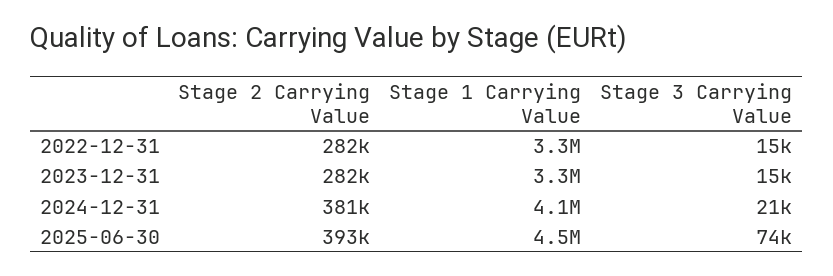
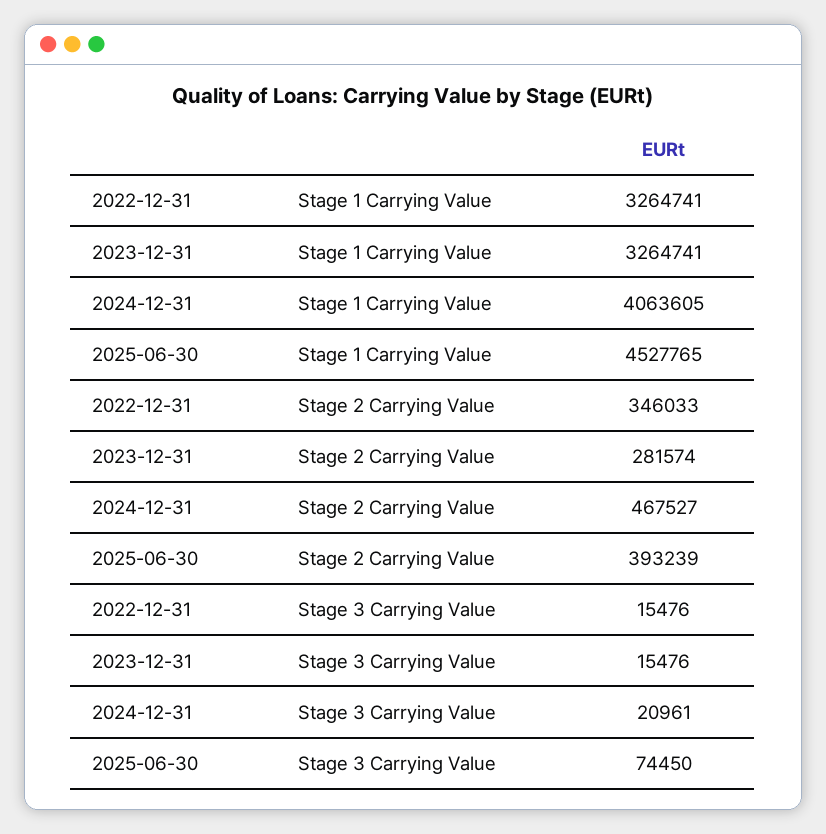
Stage 2 Carrying Value, 2022-12-31: 282000 -> 346033
Stage 2 Carrying Value, 2024-12-31: 381000 -> 467527

